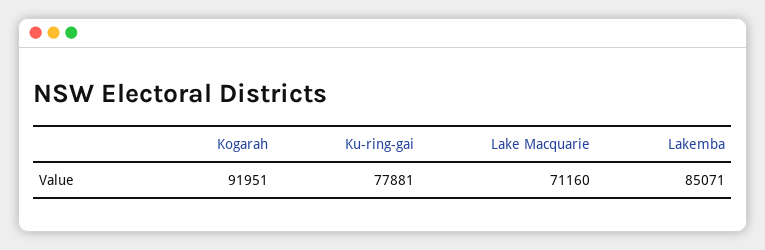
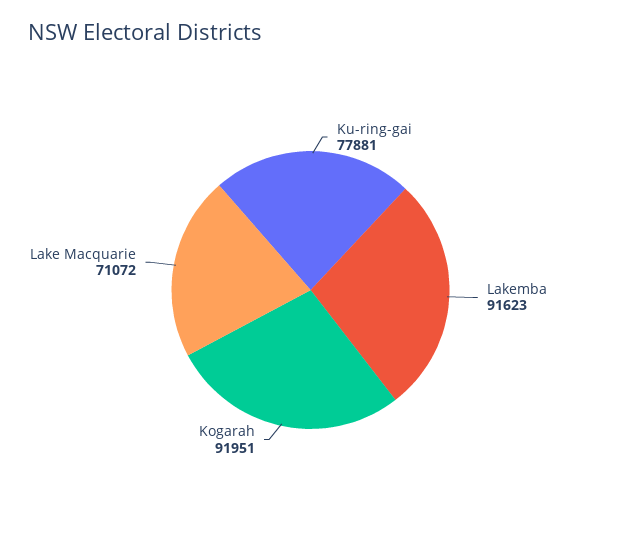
Lake Macquarie: 71160 -> 71072
Lakemba: 85071 -> 91623

